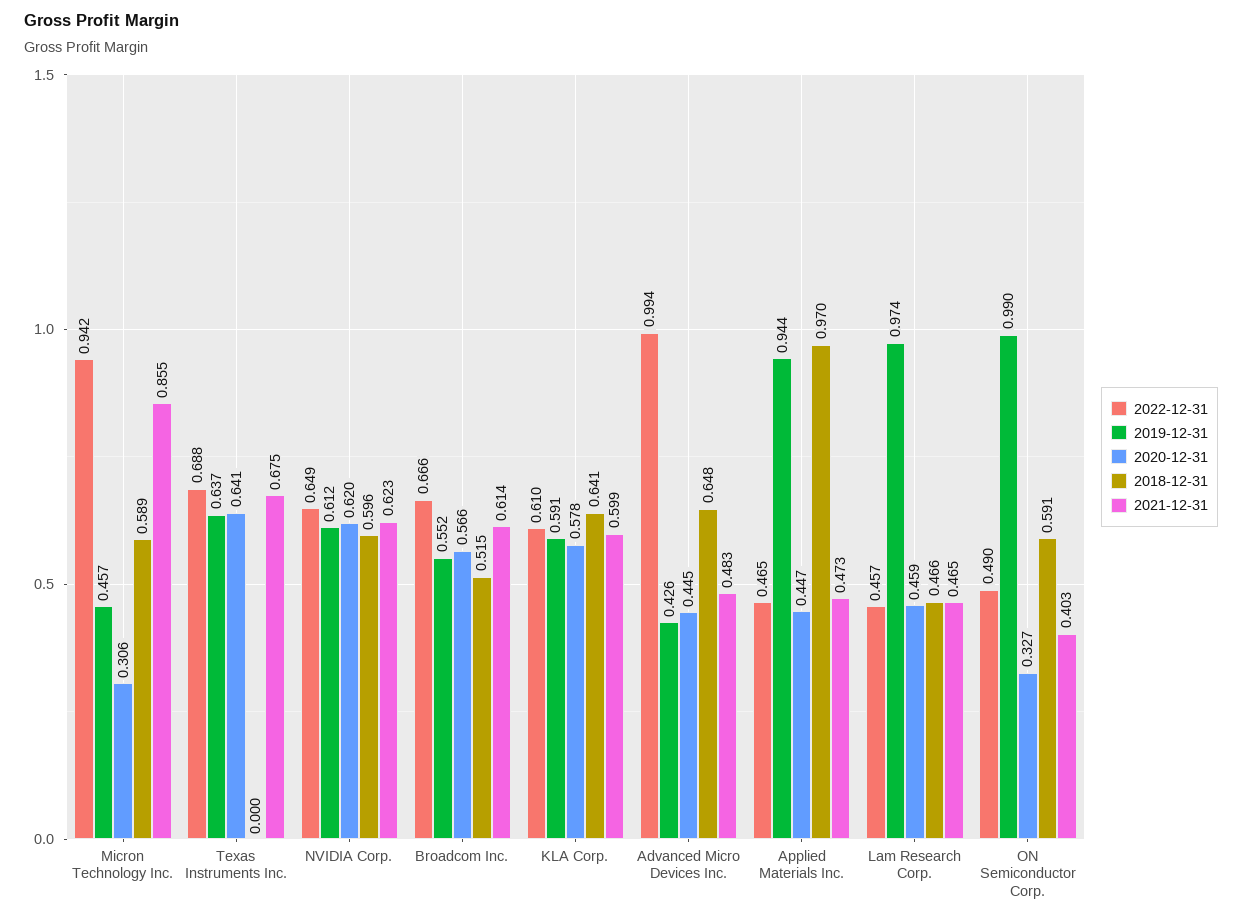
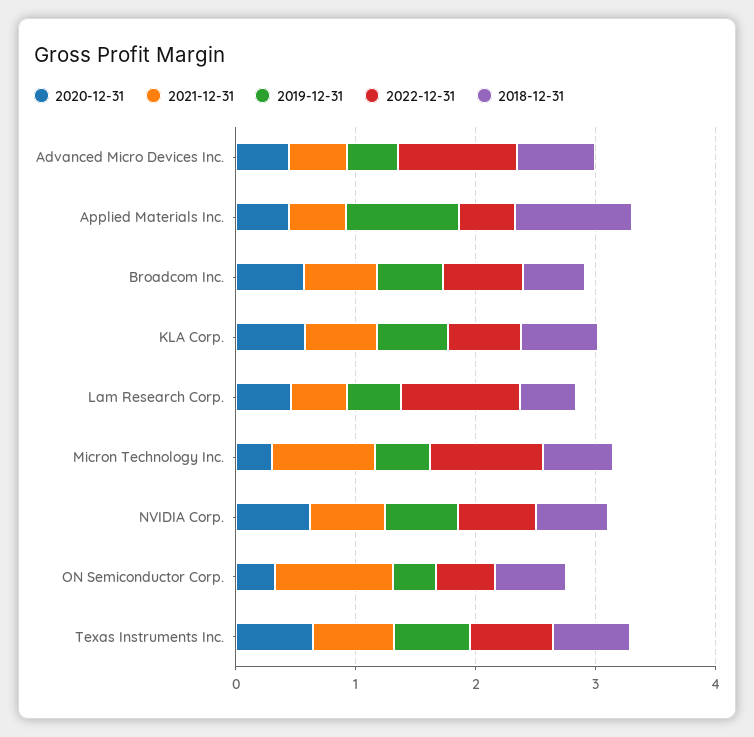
2018-12-31, Texas Instruments Inc.: 0 -> 0.6
2022-12-31, Lam Research Corp.: 0.457 -> 1
2019-12-31, Lam Research Corp.: 0.974 -> 0.4
2019-12-31, ON Semiconductor Corp.: 0.99 -> 0.4
2021-12-31, ON Semiconductor Corp.: 0.403 -> 1

